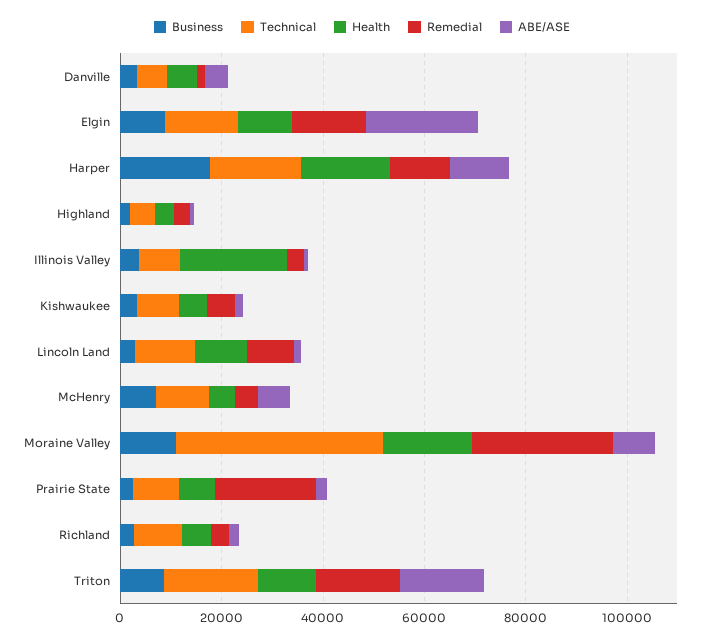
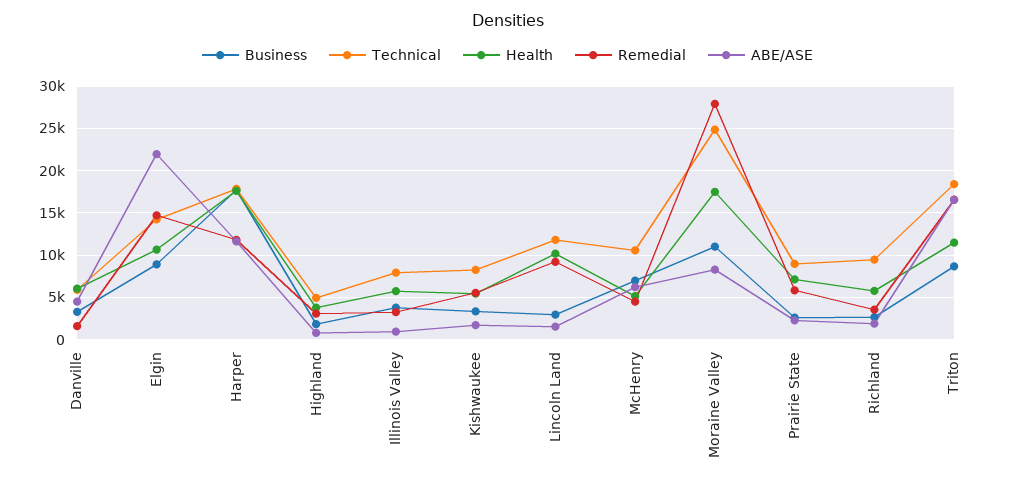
Health, Illinois Valley: 20000 -> 6000
Technical, Moraine Valley: 40000 -> 25000
Remedial, Prairie State: 20000 -> 6000

